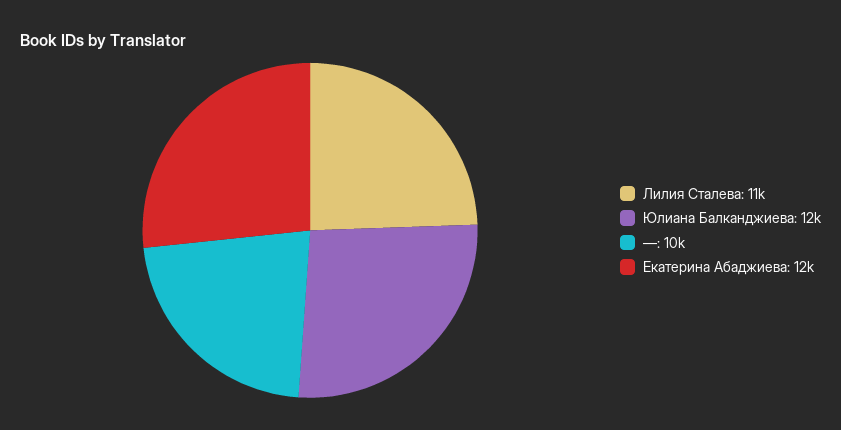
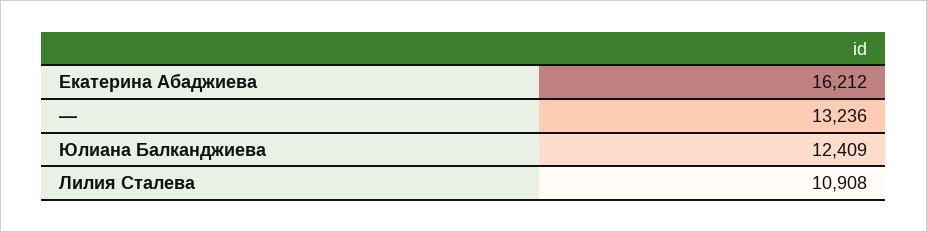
—: 10000 -> 13236
Екатерина Абаджиева: 12000 -> 16212

